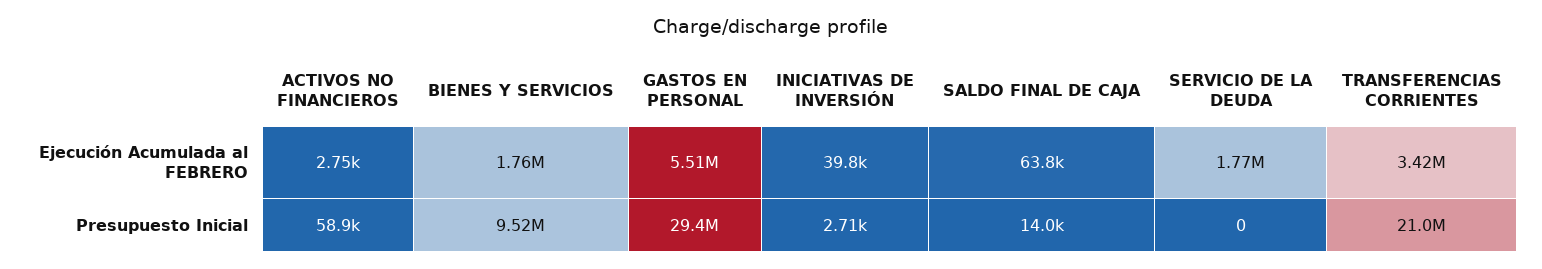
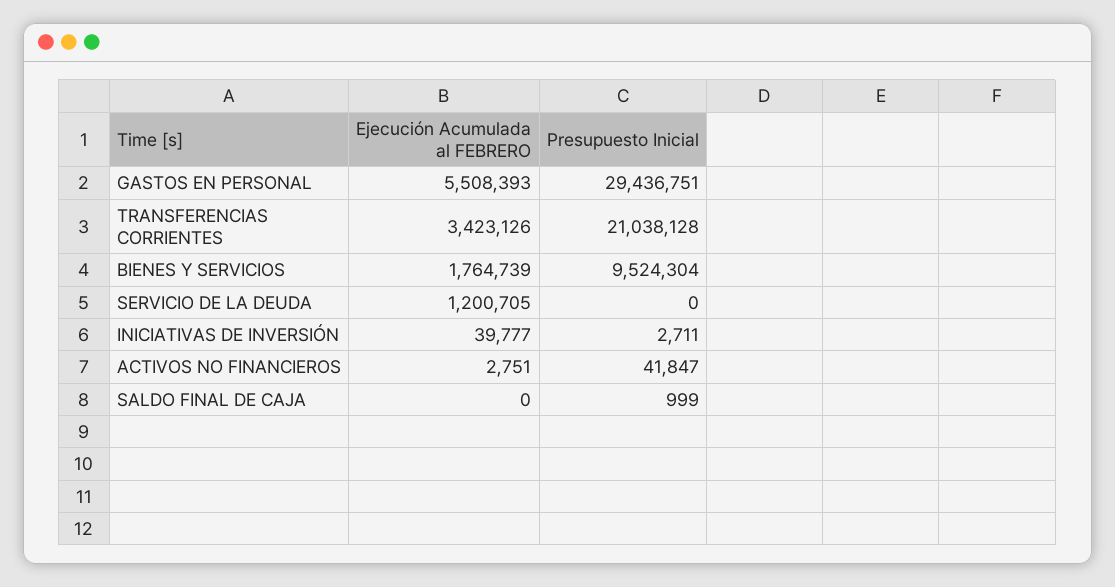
SALDO FINAL DE CAJA, Ejecución Acumulada al FEBRERO: 63800 -> 0
SERVICIO DE LA DEUDA, Ejecución Acumulada al FEBRERO: 1770000 -> 1200705
ACTIVOS NO FINANCIEROS, Presupuesto Inicial: 58900 -> 41847
SALDO FINAL DE CAJA, Presupuesto Inicial: 14000 -> 999

